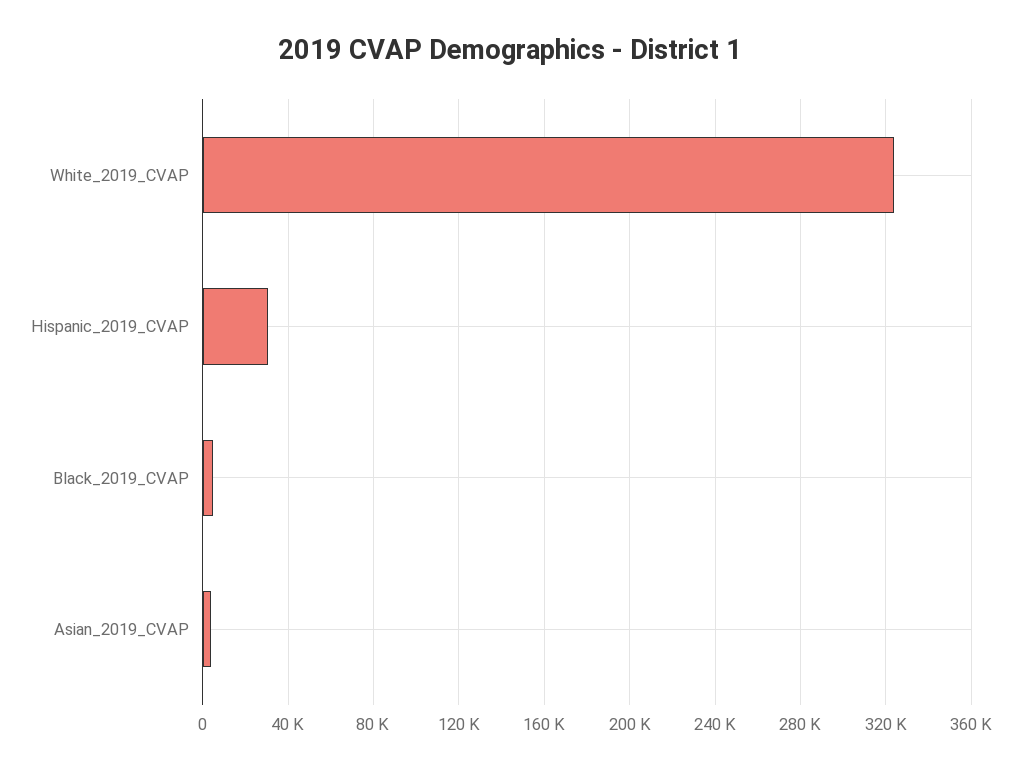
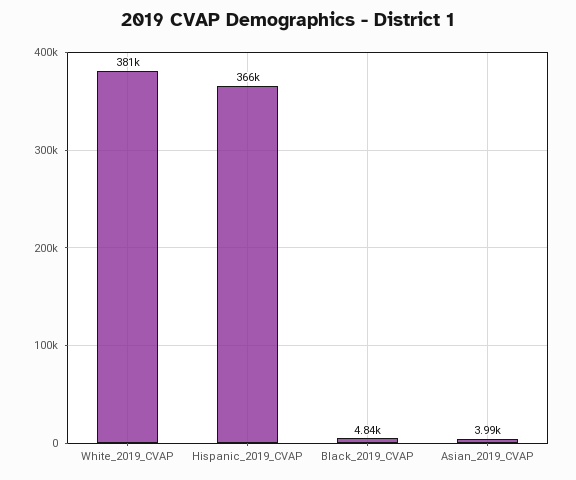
White_2019_CVAP: 325000 -> 381000
Hispanic_2019_CVAP: 30000 -> 366000

